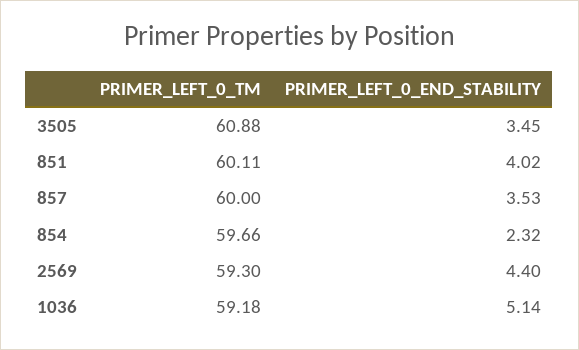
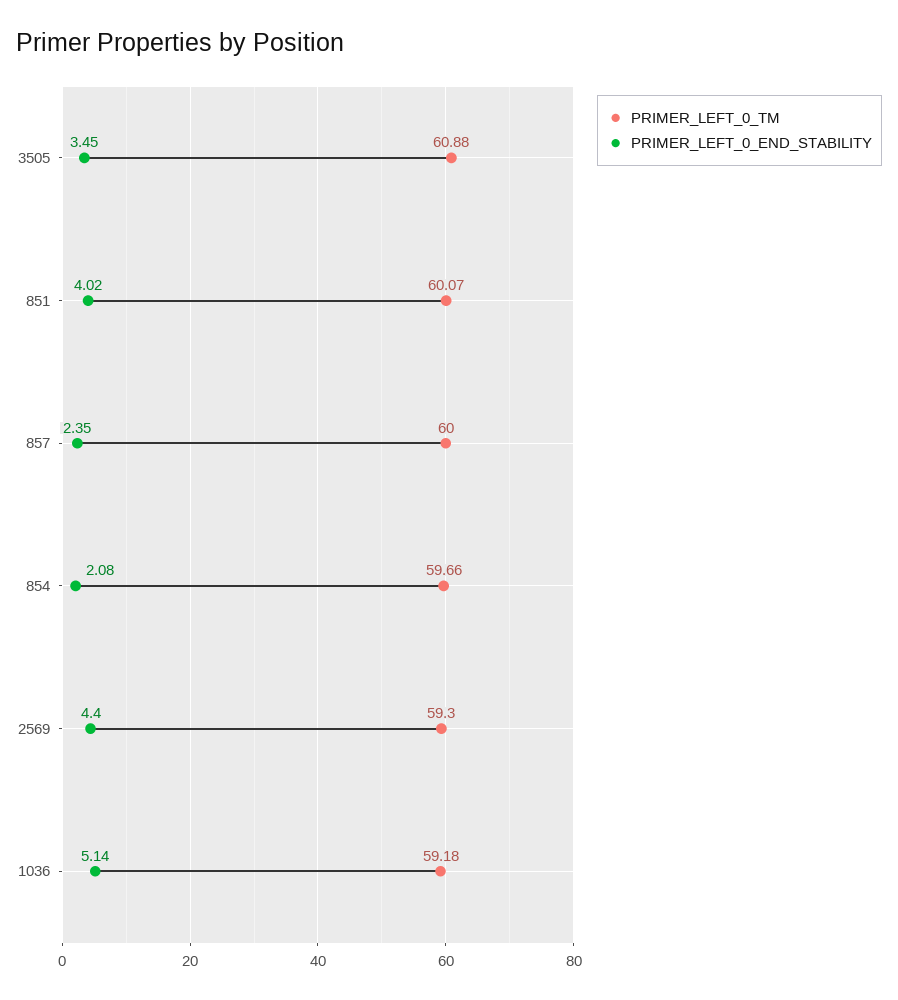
PRIMER_LEFT_0_TM, 851: 60.11 -> 60.07
PRIMER_LEFT_0_END_STABILITY, 857: 3.53 -> 2.35
PRIMER_LEFT_0_END_STABILITY, 854: 2.32 -> 2.08

